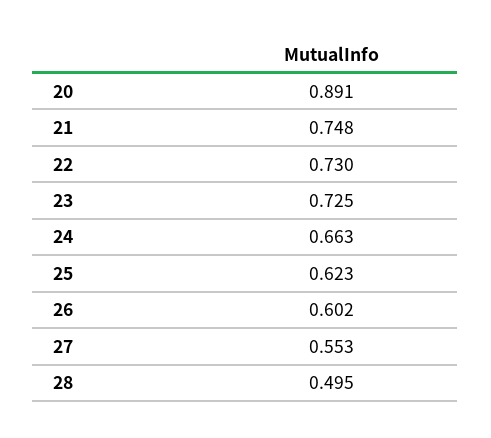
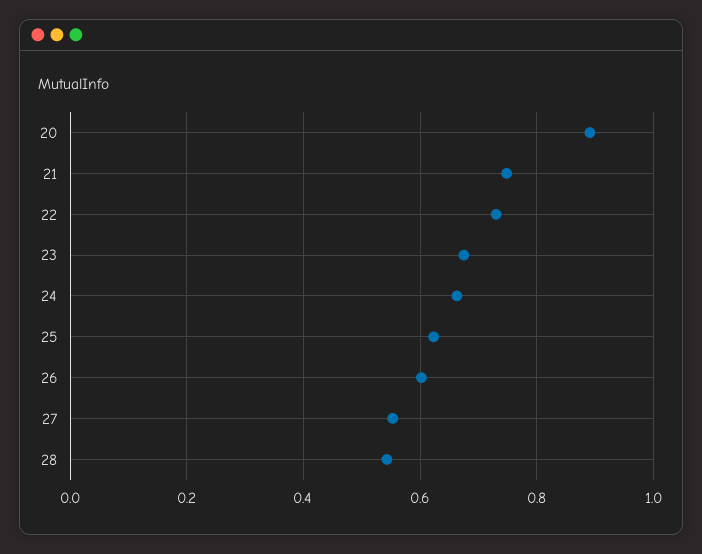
23: 0.725 -> 0.68
28: 0.495 -> 0.54

